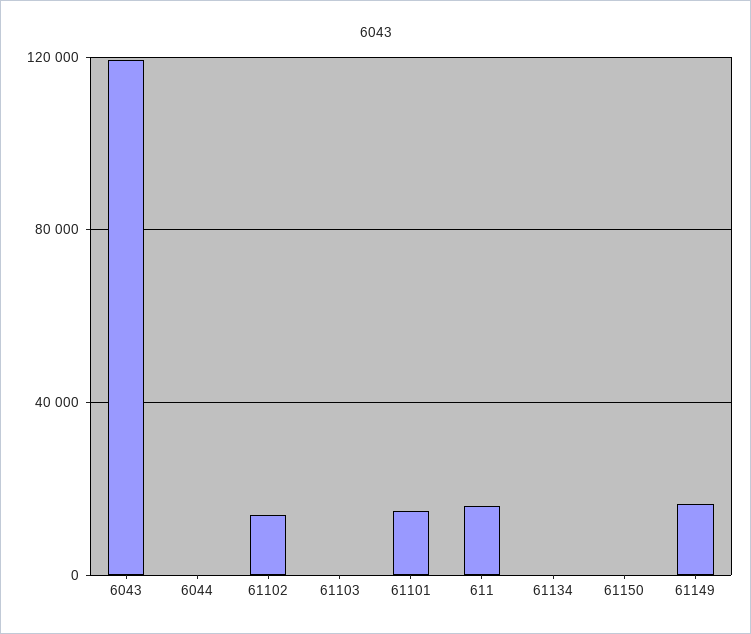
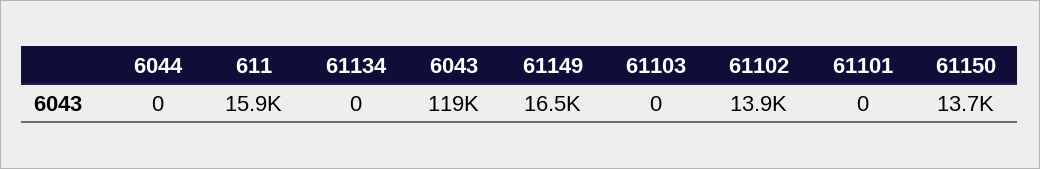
61101: 15000 -> 0
61150: 0 -> 13700

